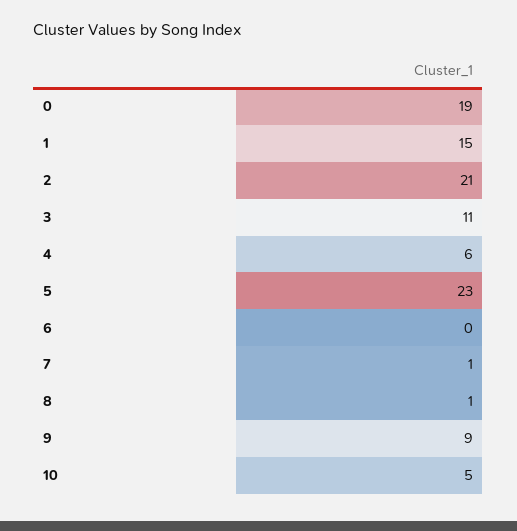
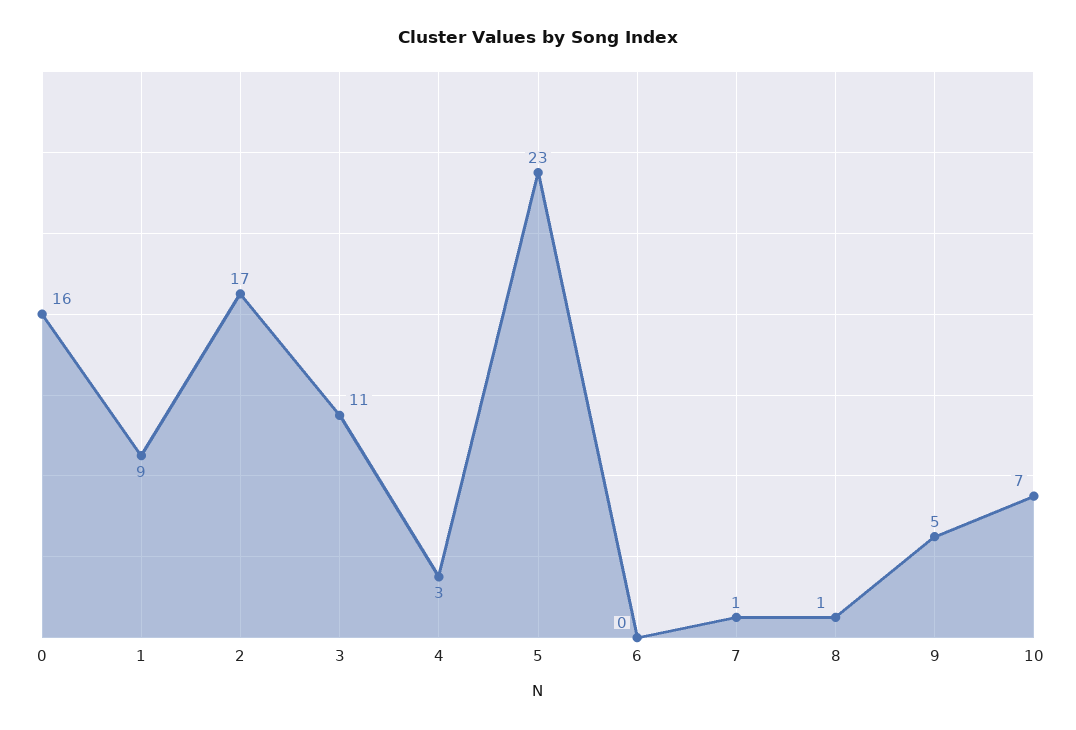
0: 19 -> 16
1: 15 -> 9
2: 21 -> 17
4: 6 -> 3
9: 9 -> 5
10: 5 -> 7

